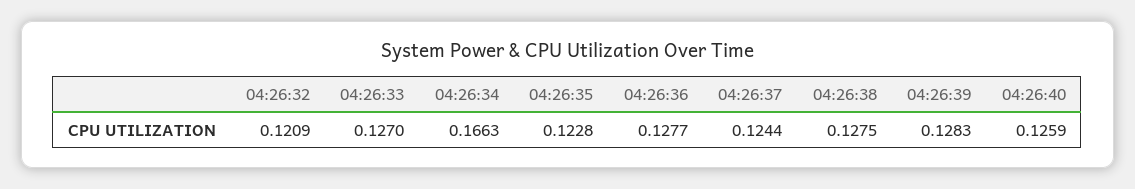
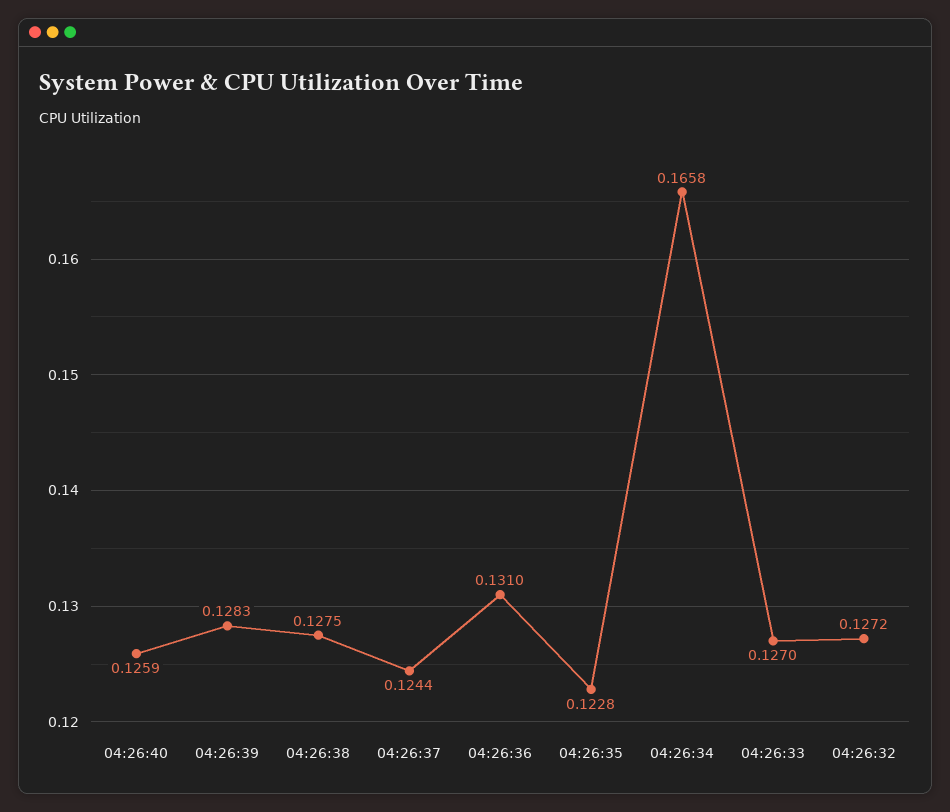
04:26:32: 0.1209 -> 0.1272
04:26:34: 0.1663 -> 0.1658
04:26:36: 0.1277 -> 0.131

